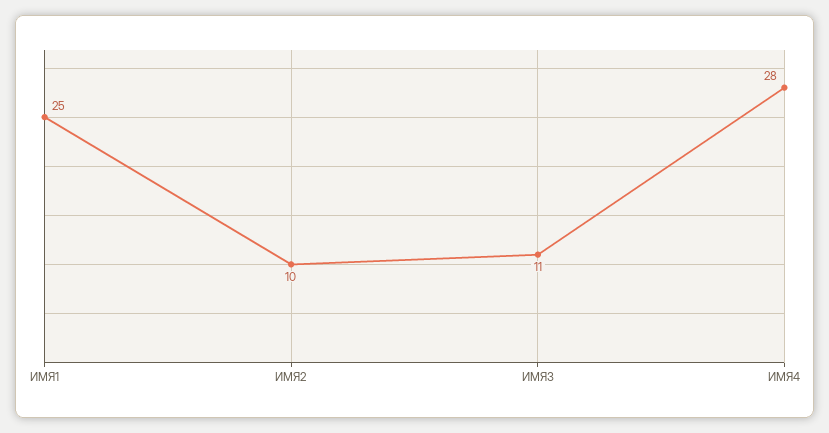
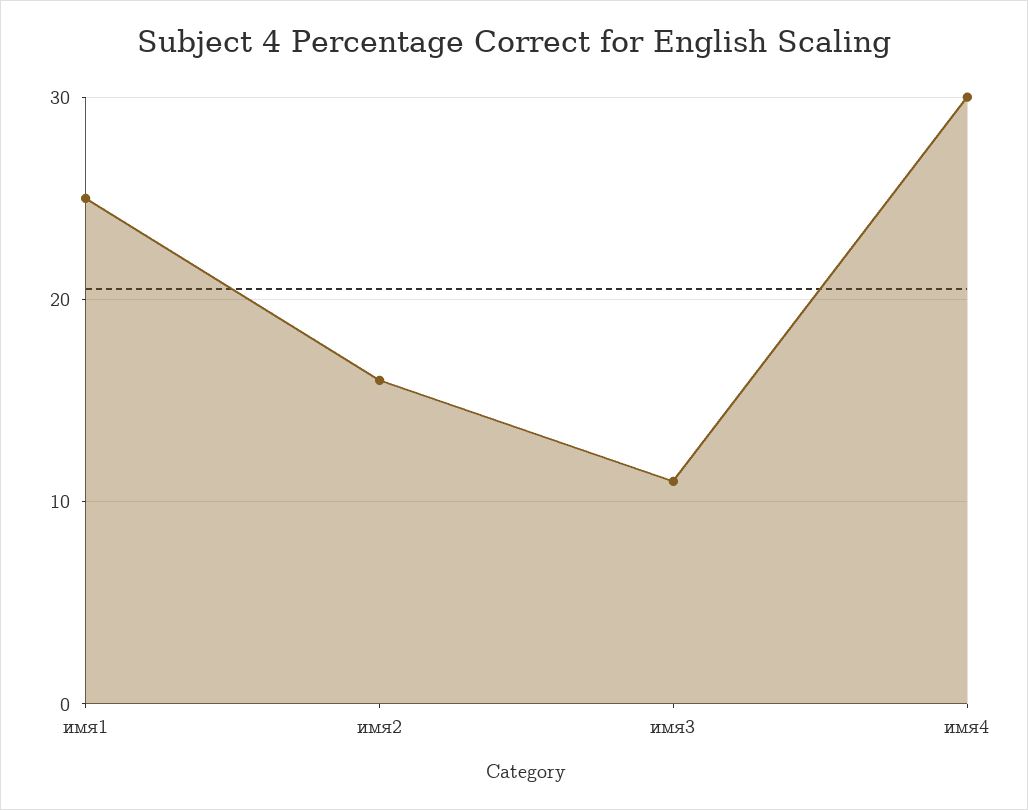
ИМЯ2: 10 -> 16
ИМЯ4: 28 -> 30

